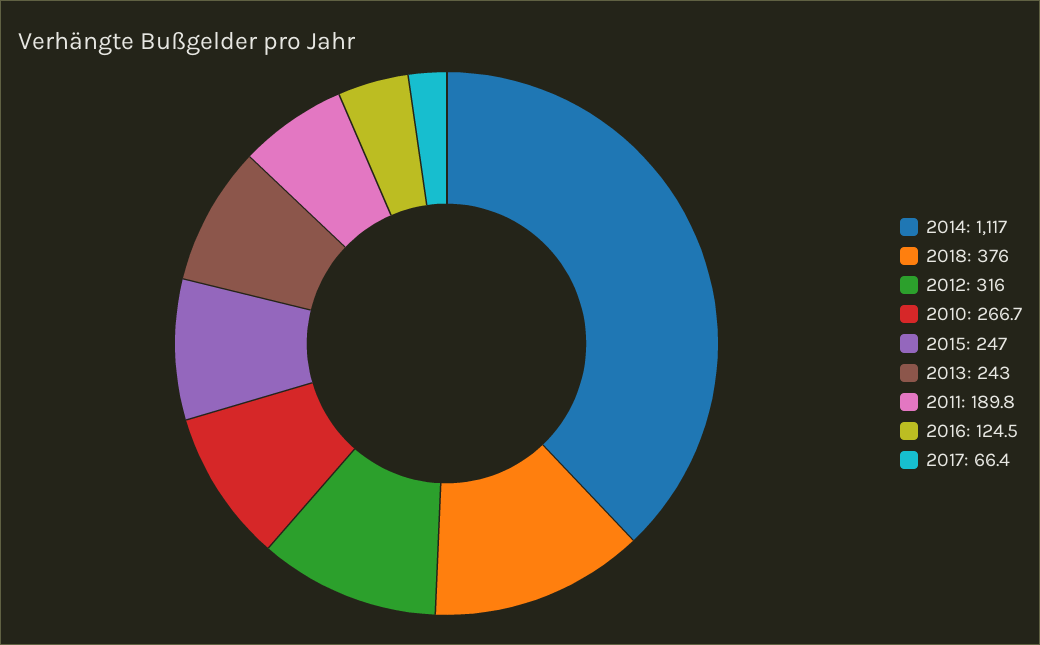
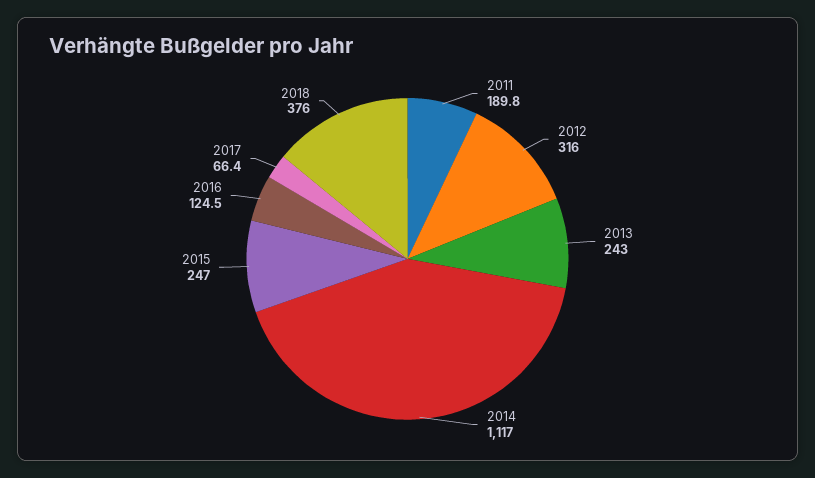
2010: 266.7 -> none

